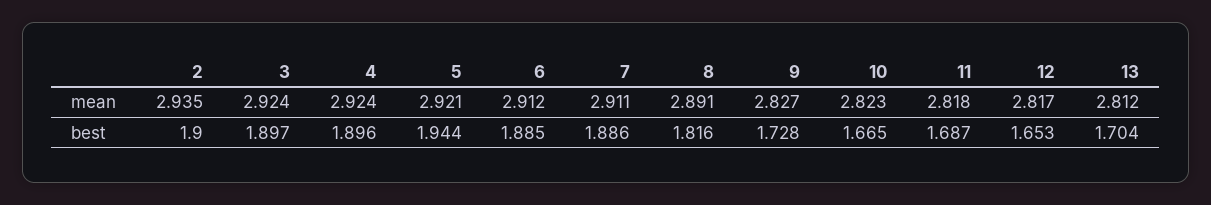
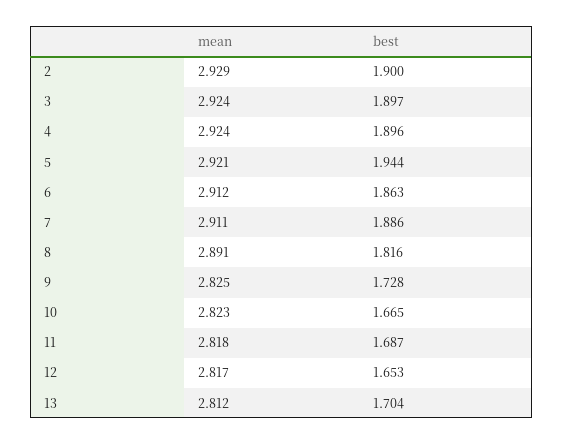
2, mean: 2.935 -> 2.929
9, mean: 2.827 -> 2.825
6, best: 1.885 -> 1.863

